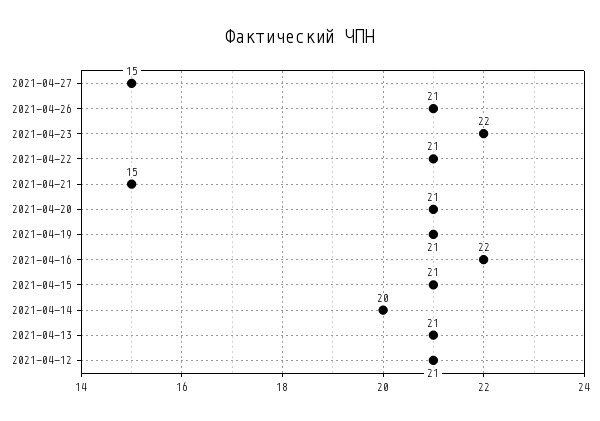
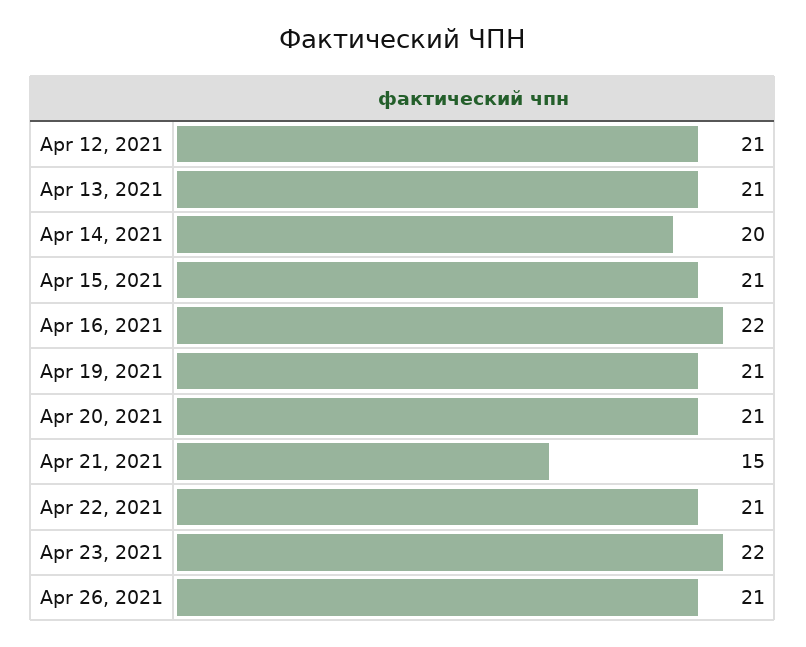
2021-04-27: 15 -> none

